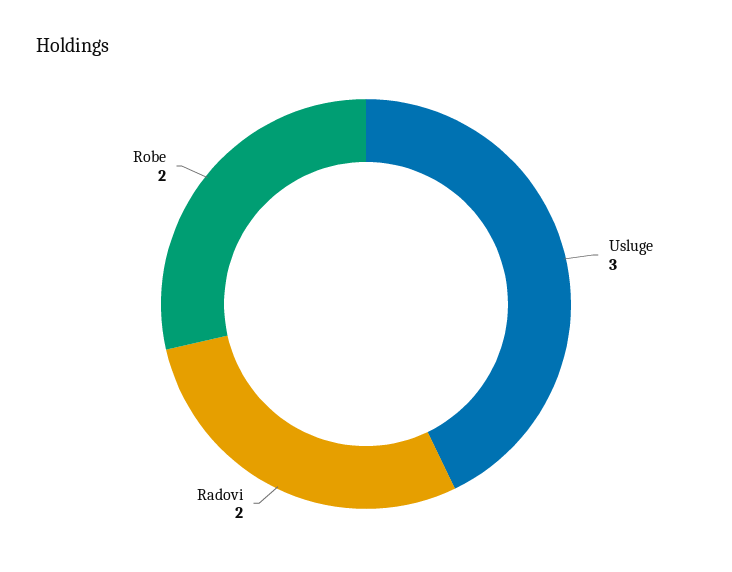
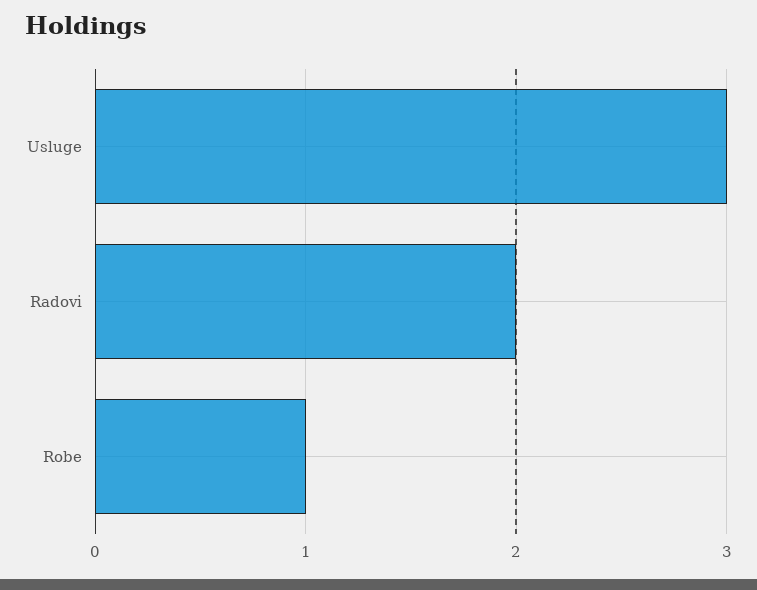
Robe: 2 -> 1

